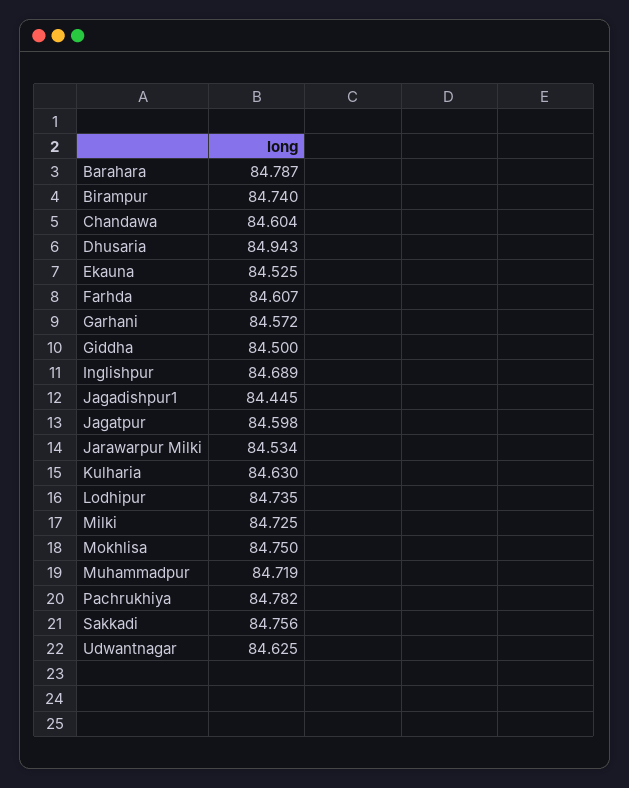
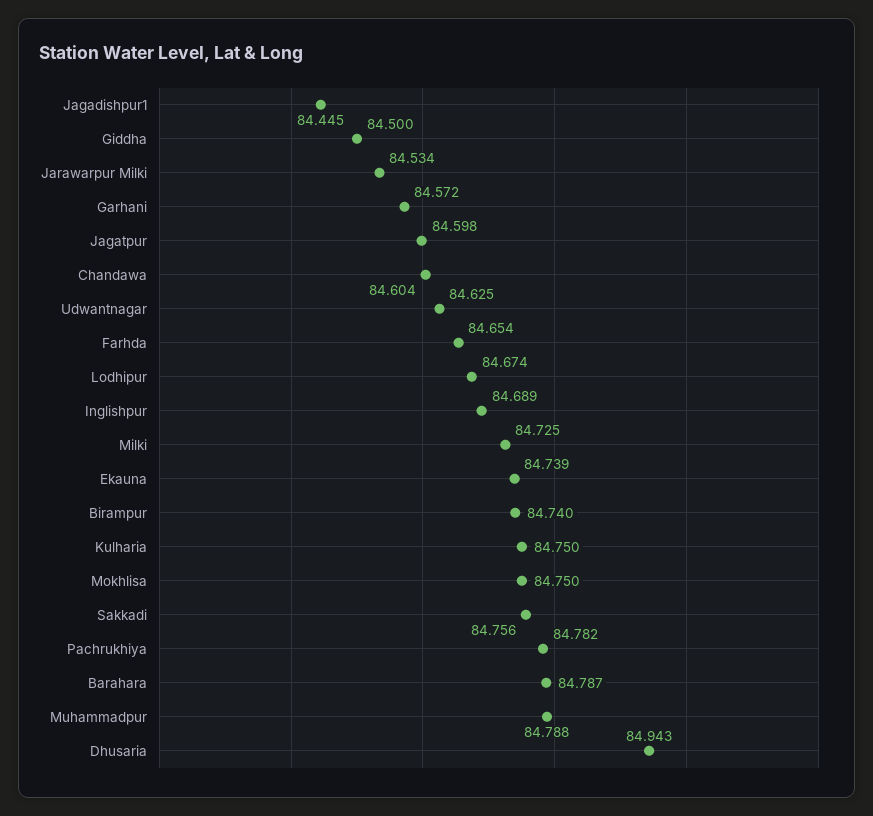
Ekauna: 84.525 -> 84.739
Farhda: 84.607 -> 84.654
Kulharia: 84.63 -> 84.75
Lodhipur: 84.735 -> 84.674
Muhammadpur: 84.719 -> 84.788

